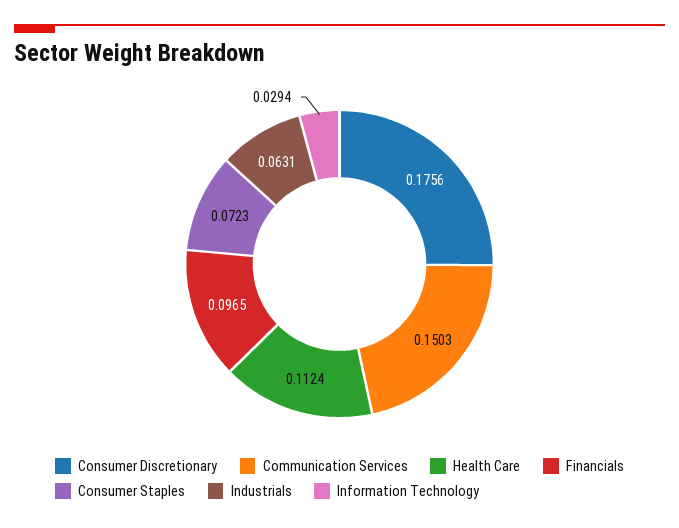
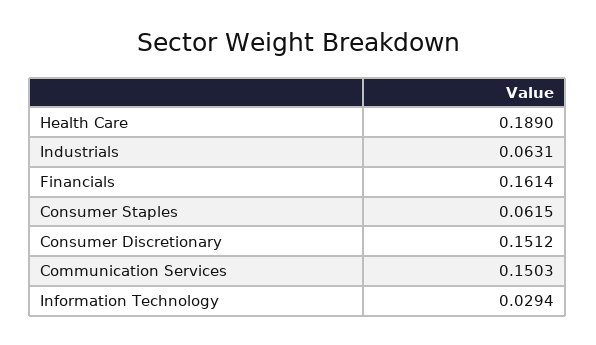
Consumer Discretionary: 0.1756 -> 0.1512
Health Care: 0.1124 -> 0.189
Financials: 0.0965 -> 0.1614
Consumer Staples: 0.0723 -> 0.0615

